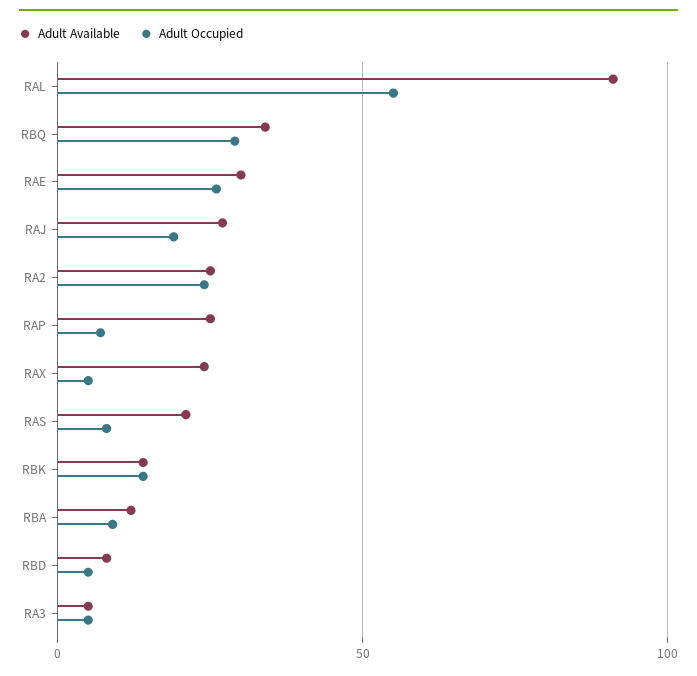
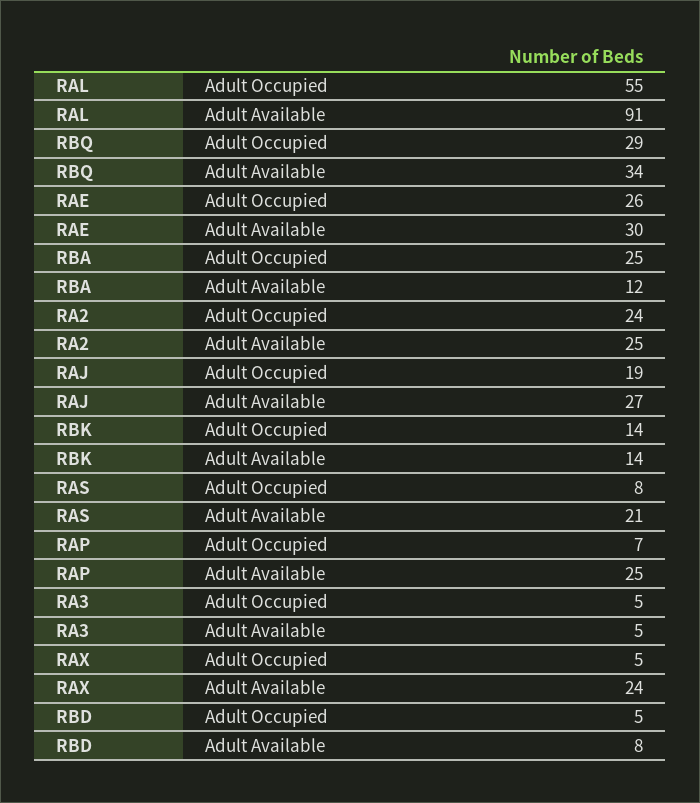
Adult Occupied, RBA: 10 -> 25

